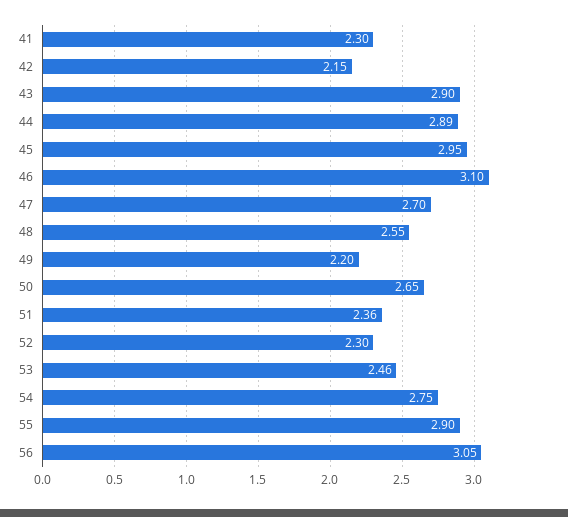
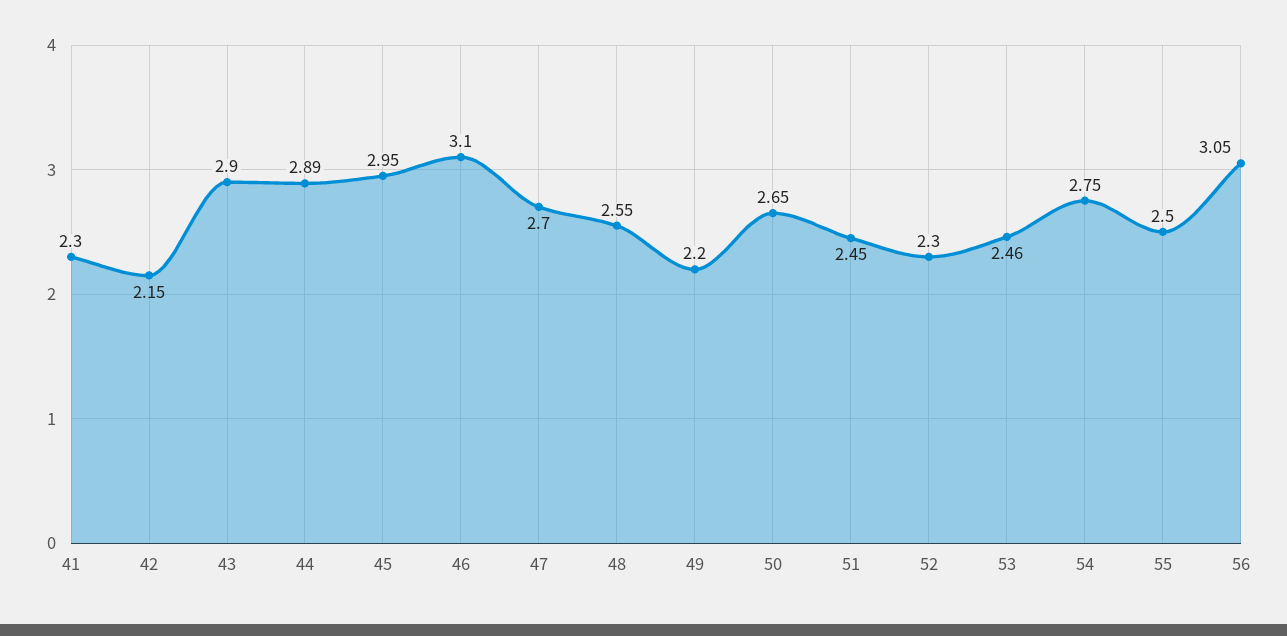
51: 2.36 -> 2.45
55: 2.9 -> 2.5

